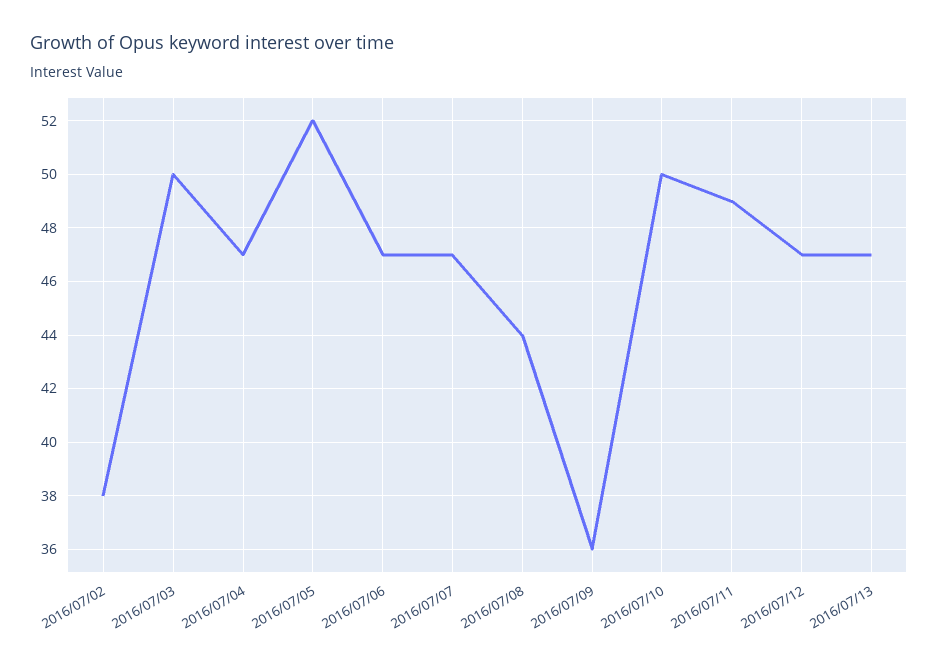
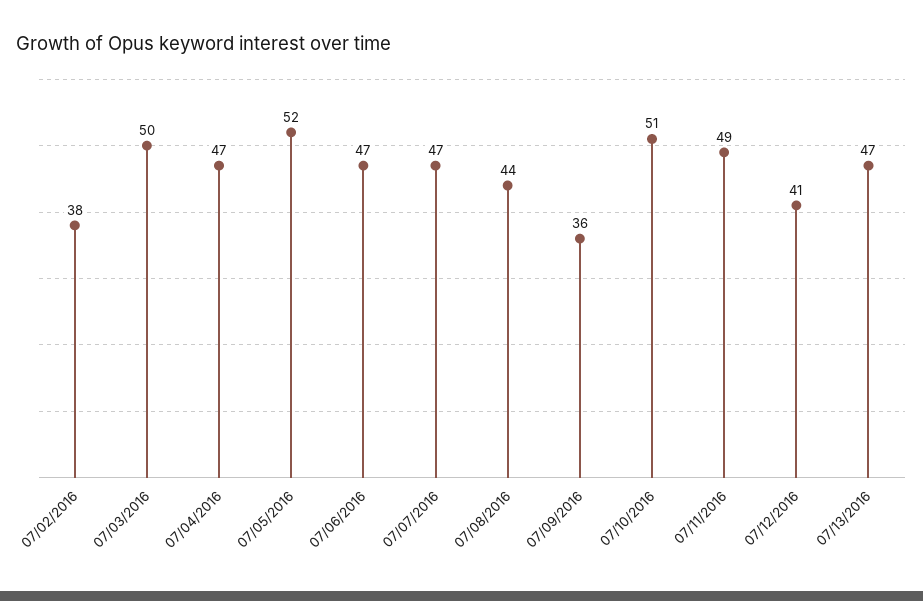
2016/07/10: 50 -> 51
2016/07/12: 47 -> 41

